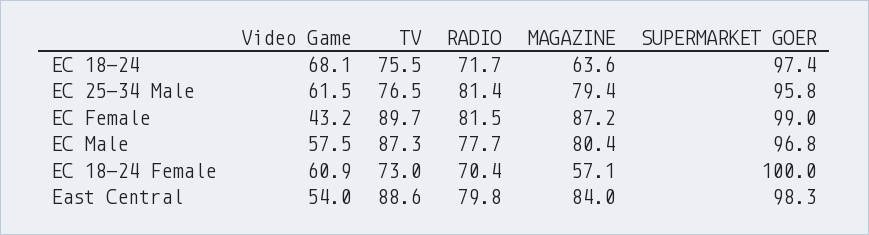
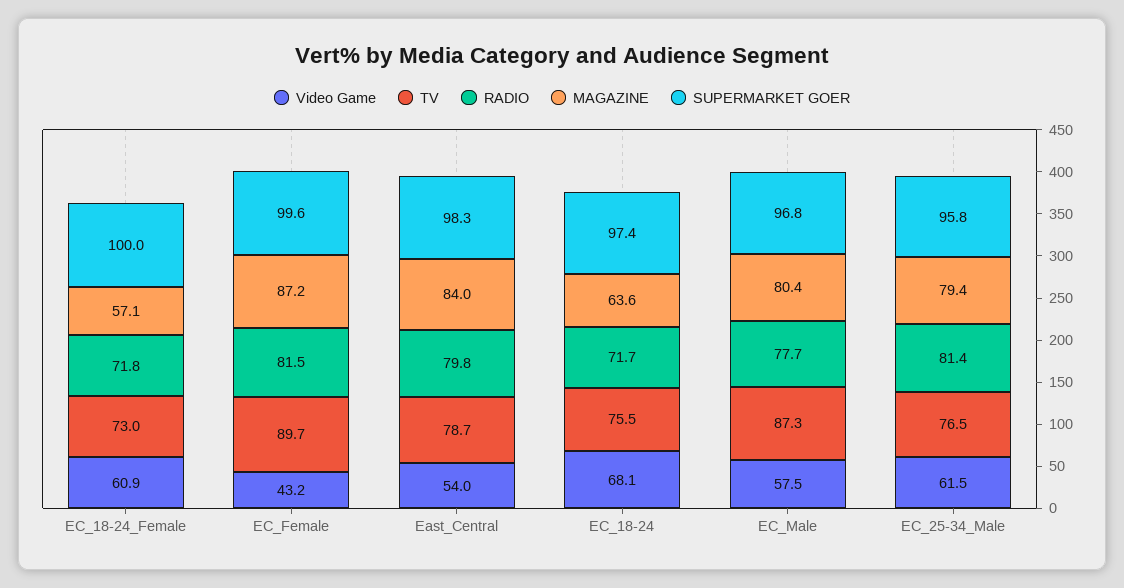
SUPERMARKET GOER, EC Female: 99 -> 99.6
RADIO, EC 18-24 Female: 70.4 -> 71.8
TV, East Central: 88.6 -> 78.7

